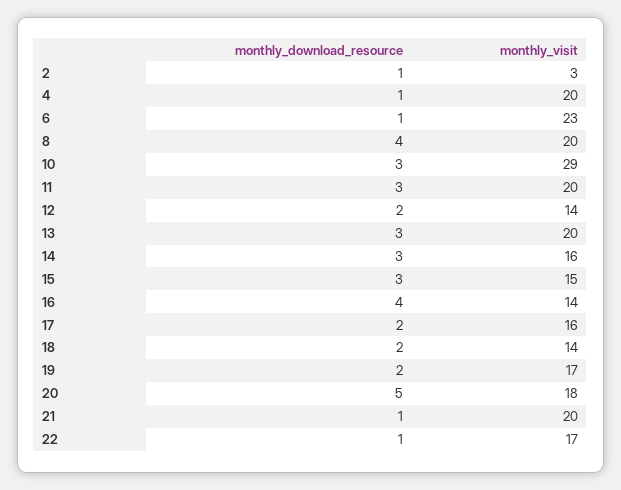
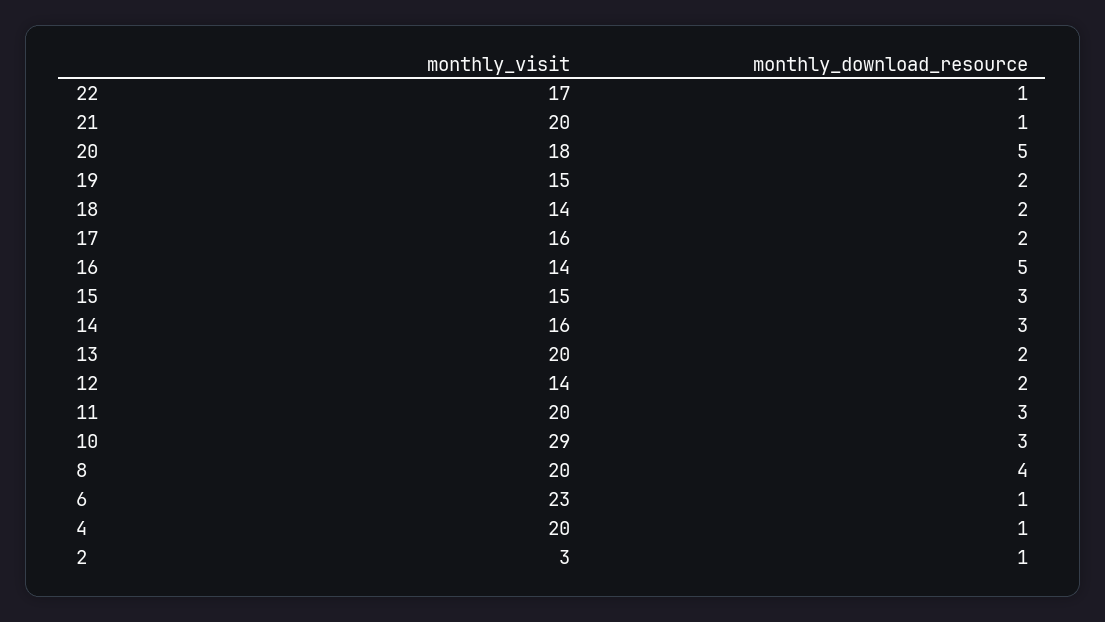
monthly_download_resource, 13: 3 -> 2
monthly_download_resource, 16: 4 -> 5
monthly_visit, 19: 17 -> 15

